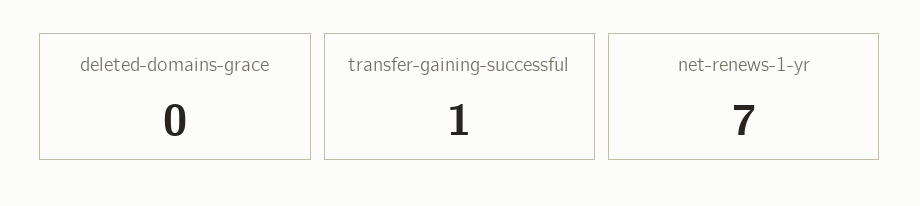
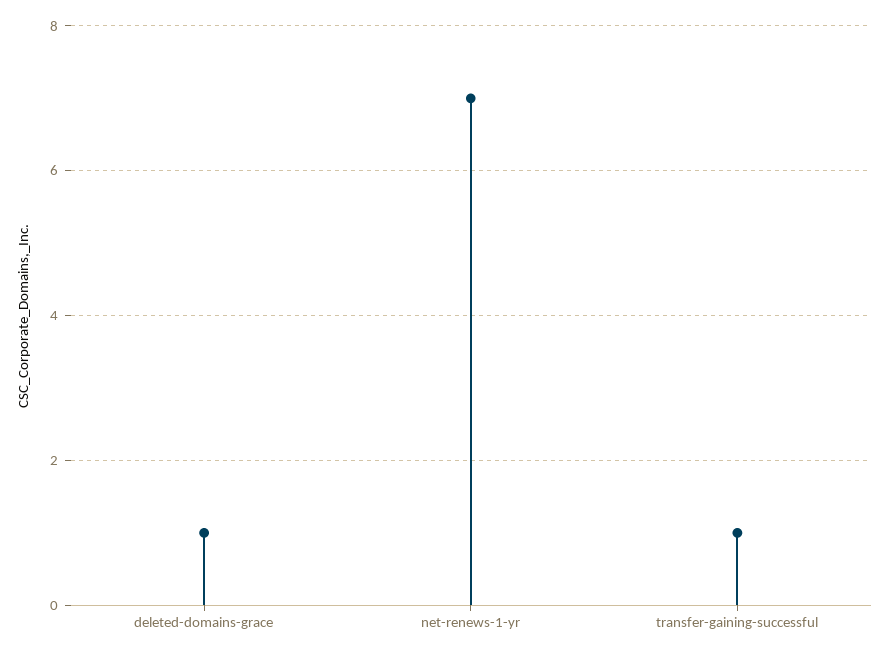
deleted-domains-grace: 0 -> 1

